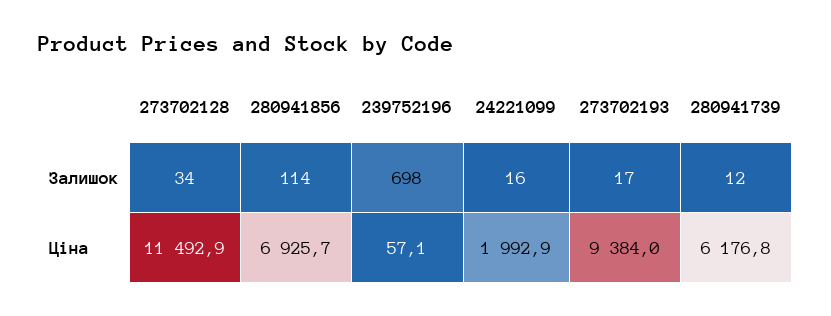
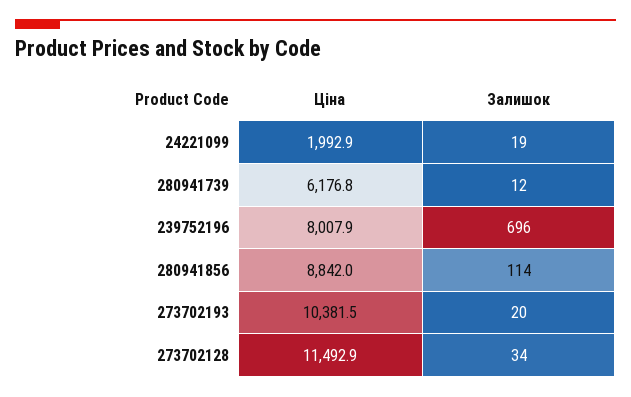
239752196, Залишок: 698 -> 696
24221099, Залишок: 16 -> 19
273702193, Залишок: 17 -> 20
280941856, Ціна: 6925.7 -> 8842
239752196, Ціна: 57.1 -> 8007.9
273702193, Ціна: 9384 -> 10381.5

